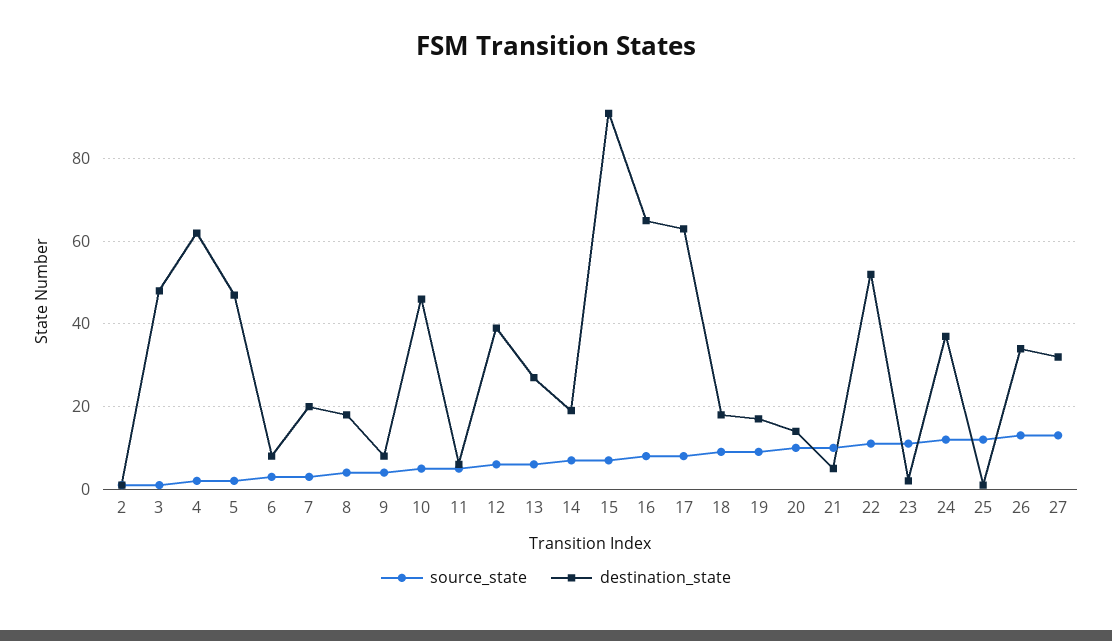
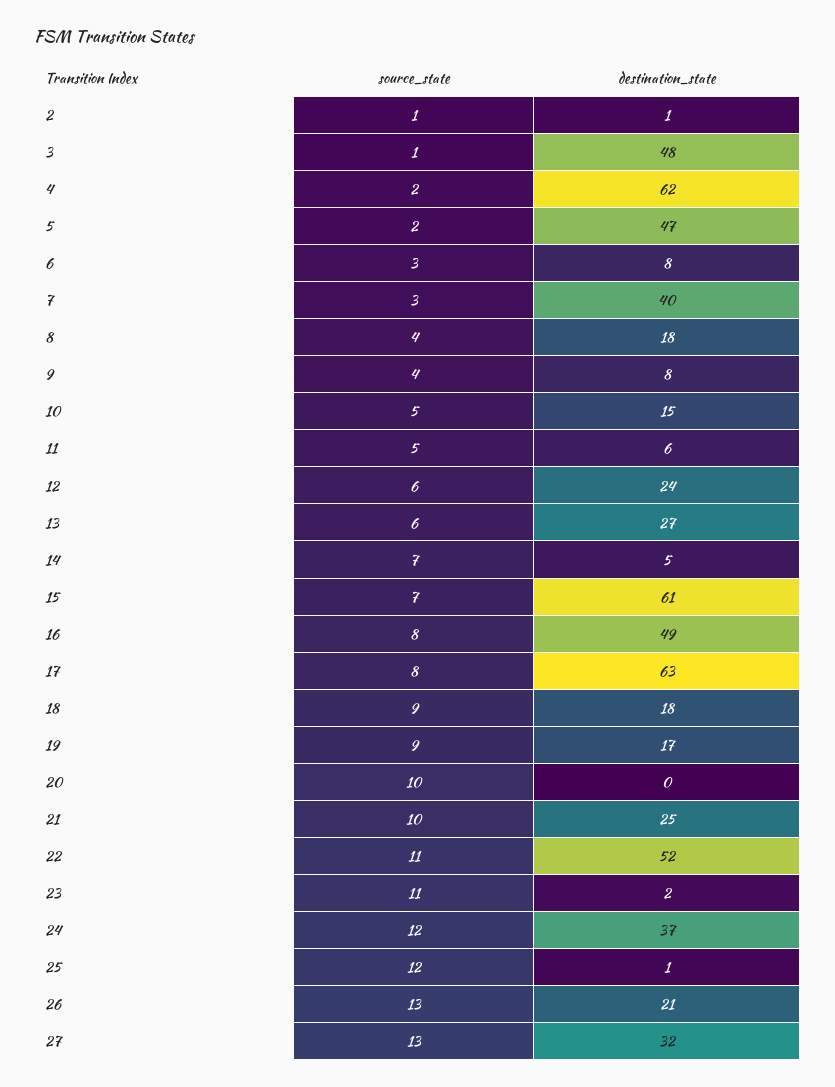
destination_state, 7: 20 -> 40
destination_state, 10: 45 -> 15
destination_state, 12: 40 -> 24
destination_state, 14: 20 -> 5
destination_state, 15: 90 -> 61
destination_state, 16: 65 -> 49
destination_state, 20: 15 -> 0
destination_state, 21: 5 -> 25
destination_state, 26: 35 -> 21

